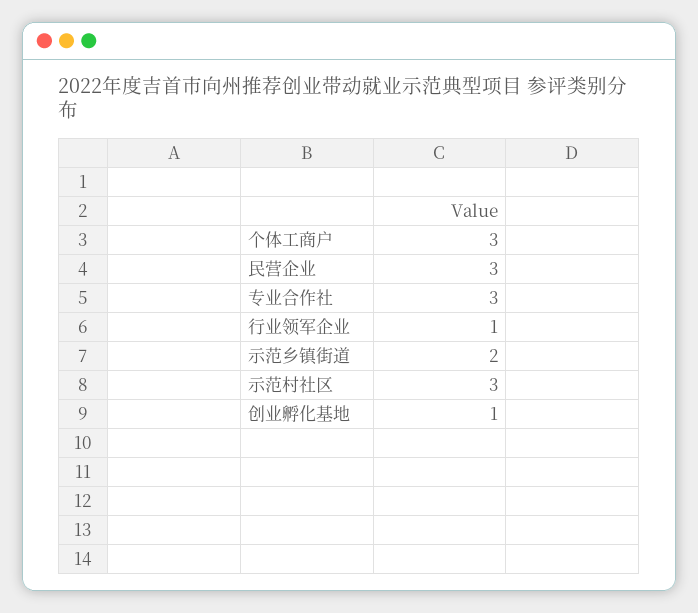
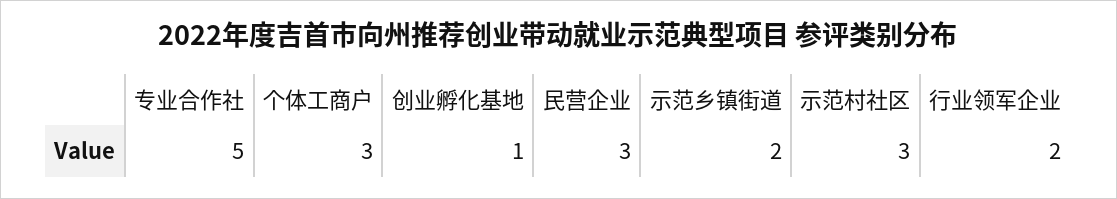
专业合作社: 3 -> 5
行业领军企业: 1 -> 2

